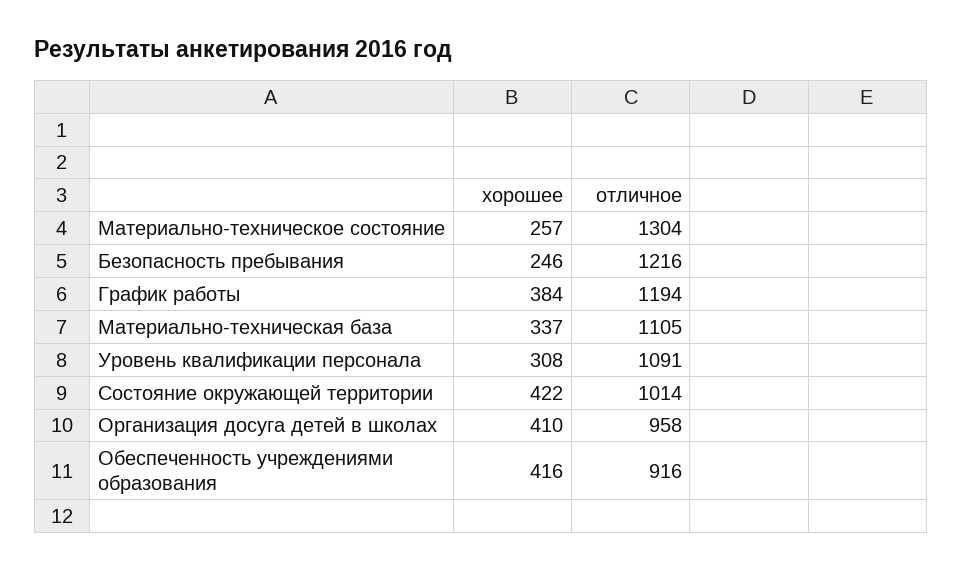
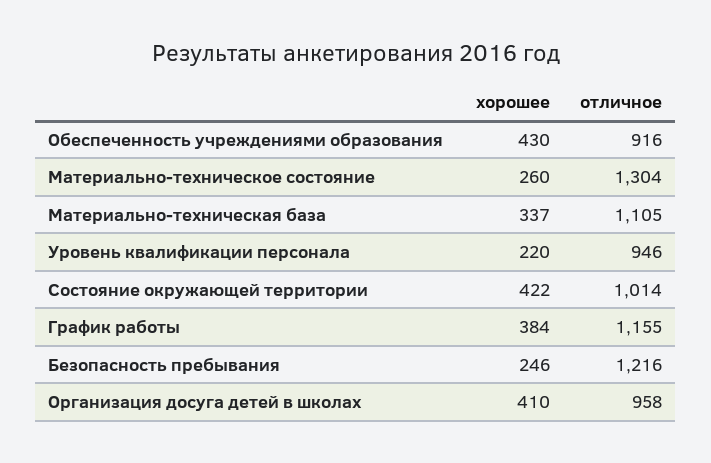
хорошее, Материально-техническое состояние: 257 -> 260
отличное, График работы: 1194 -> 1155
хорошее, Уровень квалификации персонала: 308 -> 220
отличное, Уровень квалификации персонала: 1091 -> 946
хорошее, Обеспеченность учреждениями образования: 416 -> 430

